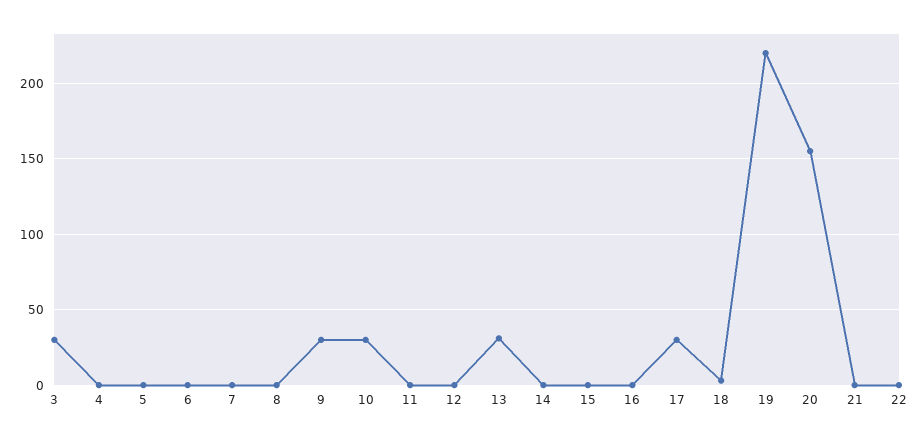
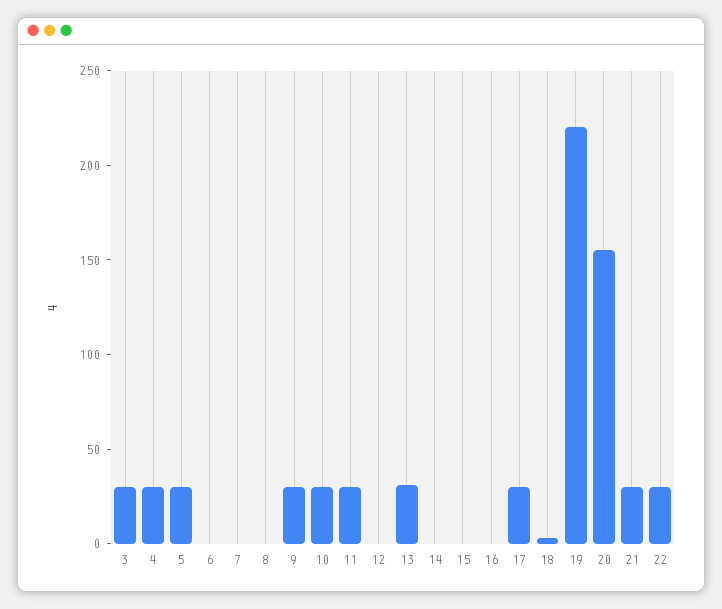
4: 0 -> 30
5: 0 -> 30
11: 0 -> 30
21: 0 -> 30
22: 0 -> 30

